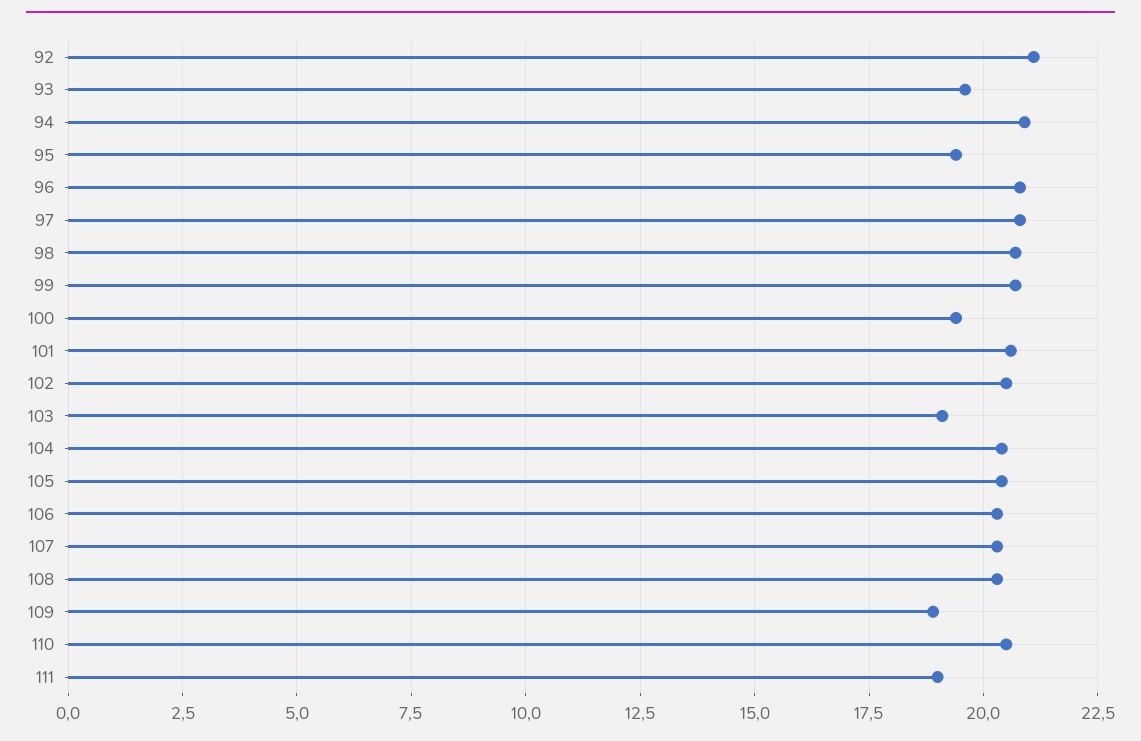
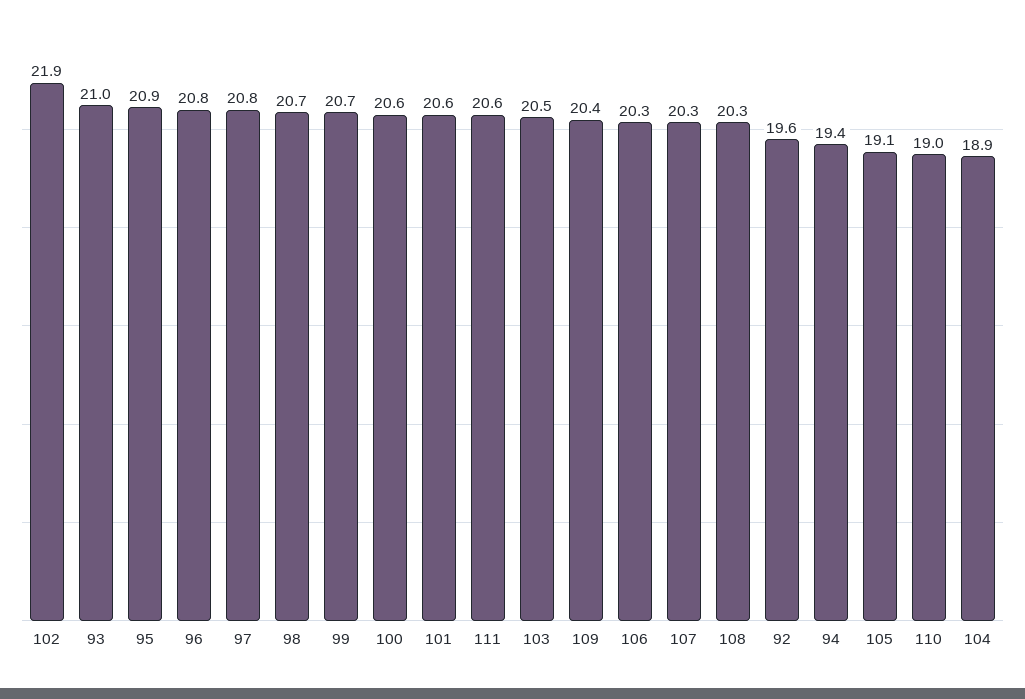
92: 21 -> 19.6
93: 19.5 -> 21
94: 21 -> 19.4
95: 19.5 -> 20.9
100: 19.5 -> 20.6
102: 20.5 -> 21.9
103: 19 -> 20.5
104: 20.5 -> 18.9
105: 20.5 -> 19.1
109: 19 -> 20.4
110: 20.5 -> 19
111: 19 -> 20.6

